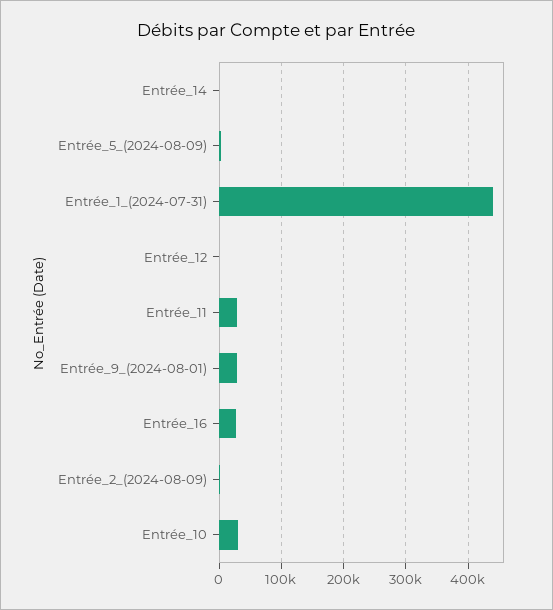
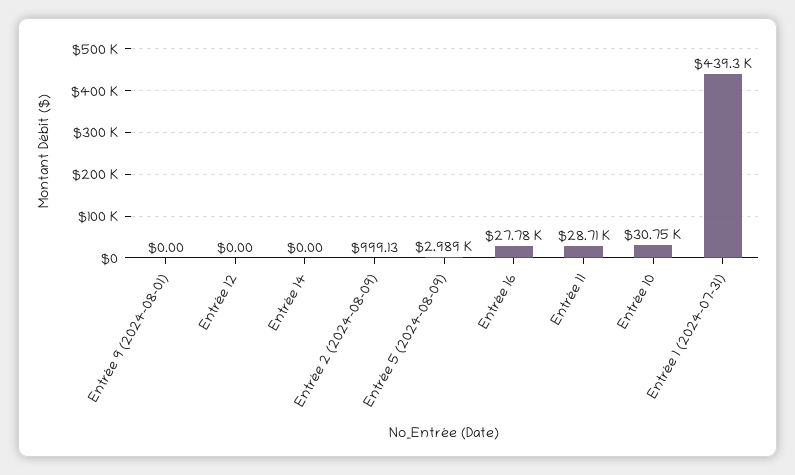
Entrée_9_(2024-08-01): 30000 -> 0

